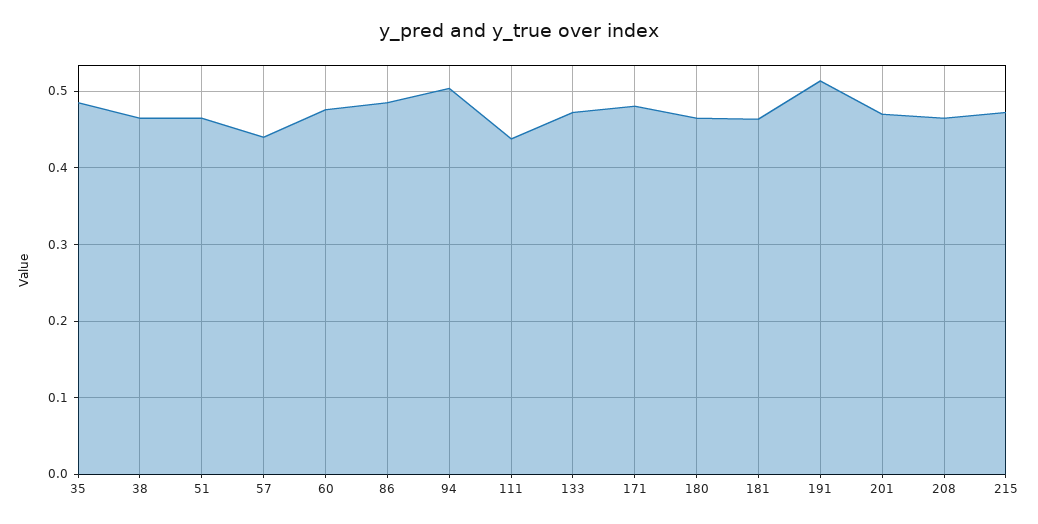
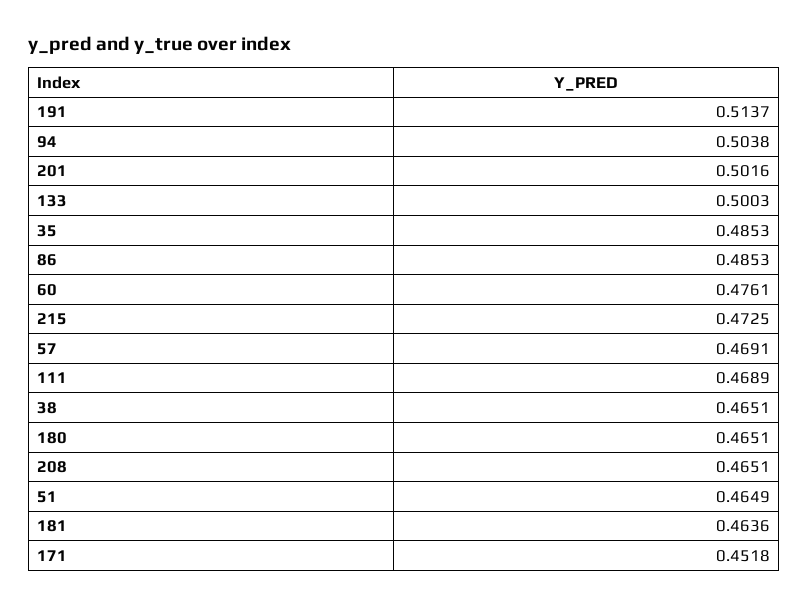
57: 0.44 -> 0.4691
111: 0.44 -> 0.4689
133: 0.47 -> 0.5003
171: 0.48 -> 0.4518
201: 0.47 -> 0.5016

